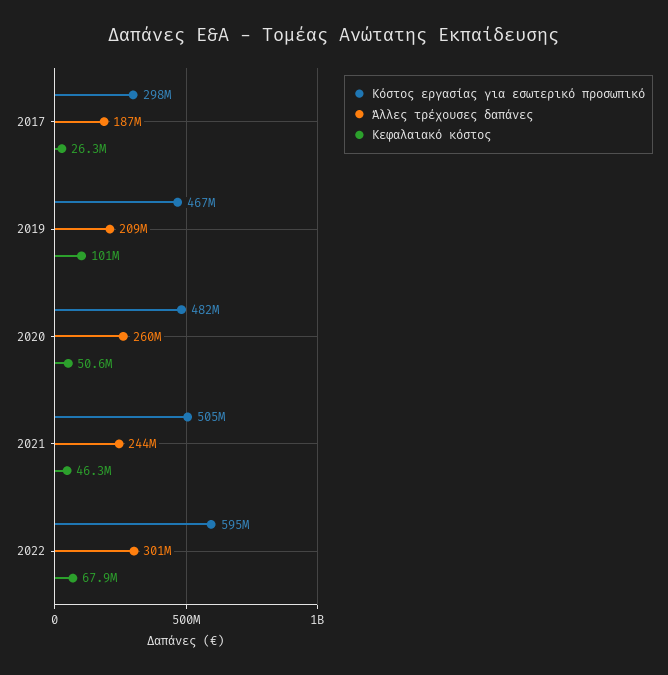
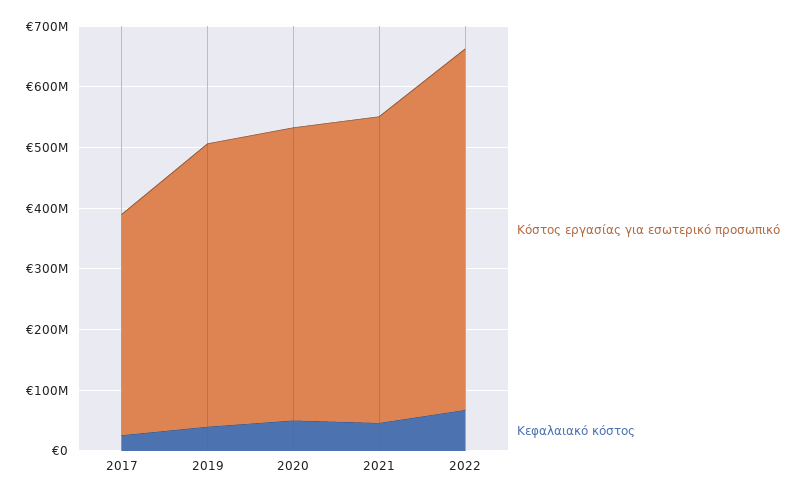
Κόστος εργασίας για εσωτερικό προσωπικό, 2017: 298000000 -> 360000000
Άλλες τρέχουσες δαπάνες, 2017: 187000000 -> none
Άλλες τρέχουσες δαπάνες, 2019: 209000000 -> none
Κεφαλαιακό κόστος, 2019: 101000000 -> 40000000
Άλλες τρέχουσες δαπάνες, 2020: 260000000 -> none
Άλλες τρέχουσες δαπάνες, 2021: 244000000 -> none
Άλλες τρέχουσες δαπάνες, 2022: 301000000 -> none

